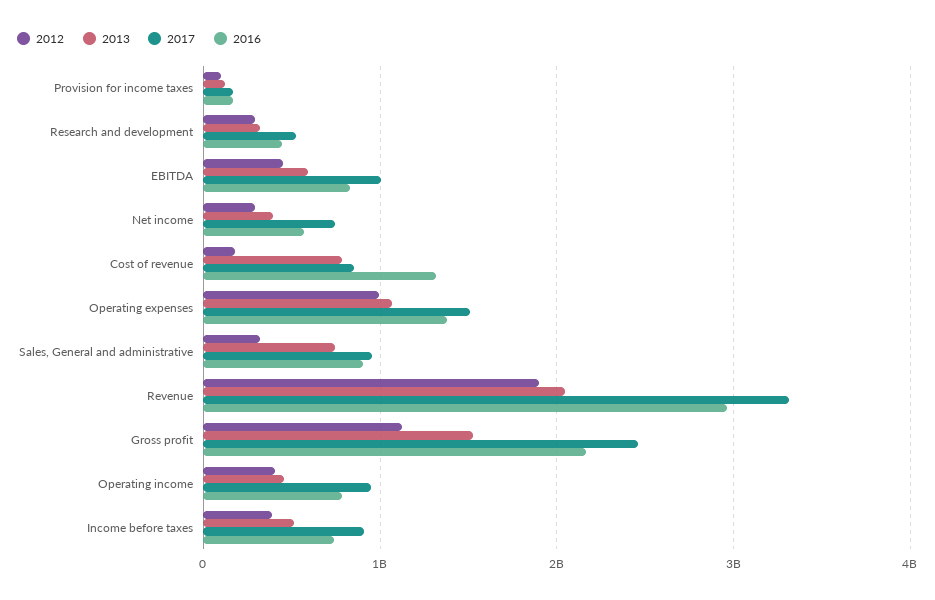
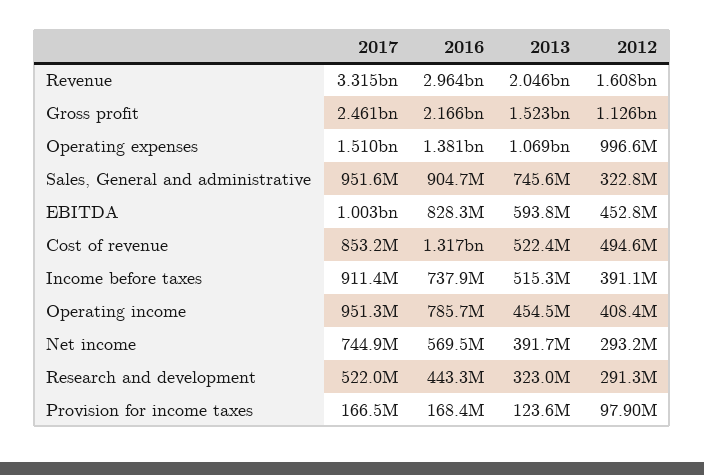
2012, Cost of revenue: 200000000 -> 494600000
2013, Cost of revenue: 800000000 -> 522400000
2012, Revenue: 1900000000 -> 1608000000

